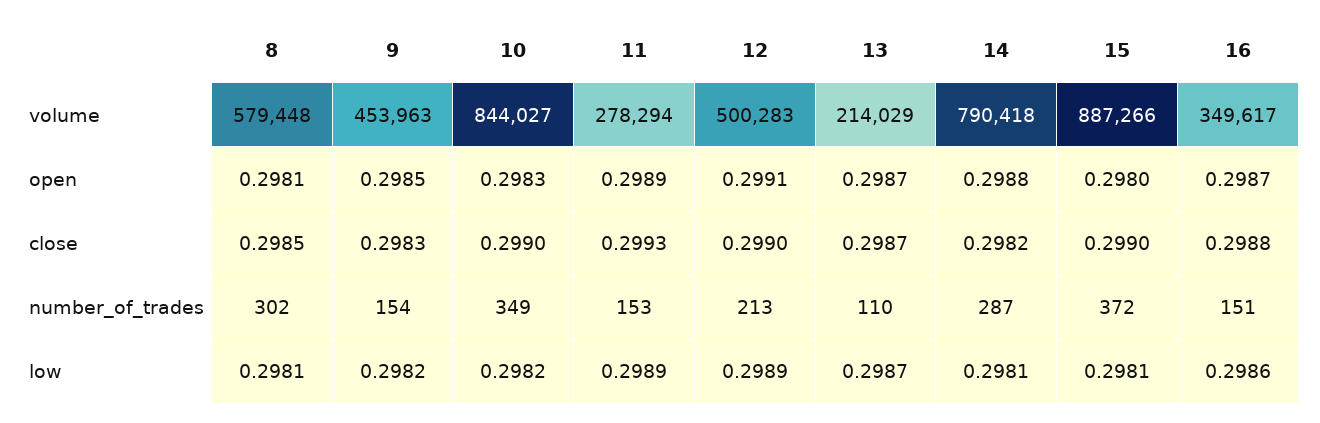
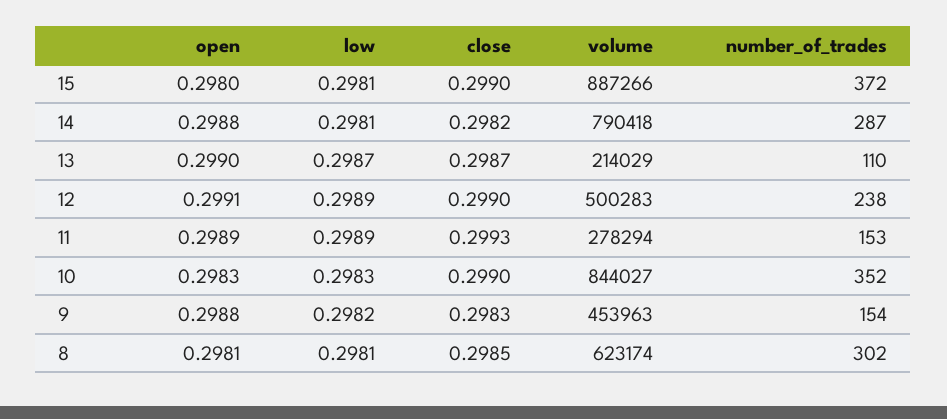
8, volume: 579448 -> 623174
16, volume: 349617 -> none
9, open: 0.2985 -> 0.2988
13, open: 0.2987 -> 0.299
16, open: 0.2987 -> none
16, close: 0.2988 -> none
10, number_of_trades: 349 -> 352
12, number_of_trades: 213 -> 238
16, number_of_trades: 151 -> none
10, low: 0.2982 -> 0.2983
16, low: 0.2986 -> none

